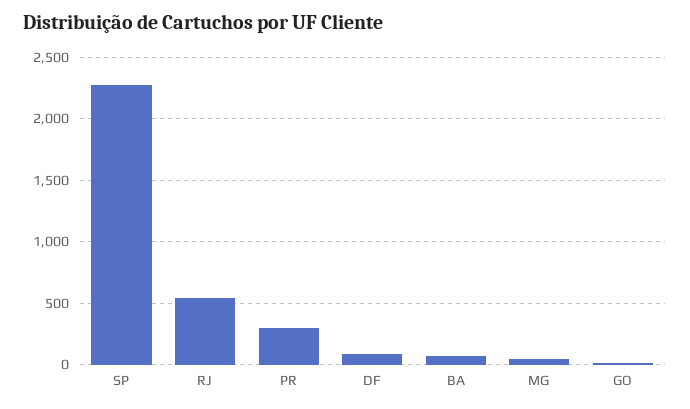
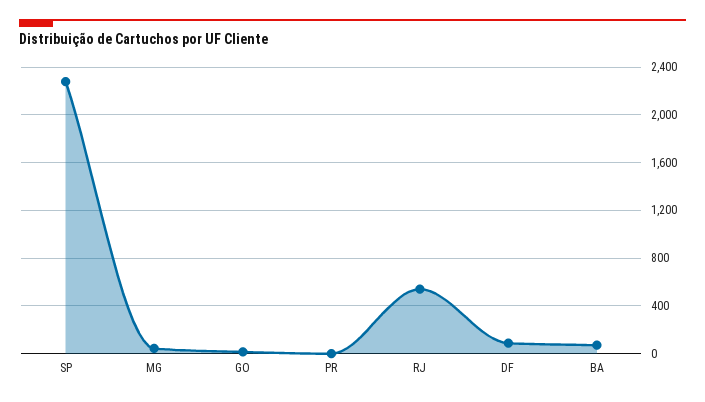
PR: 300 -> 0

